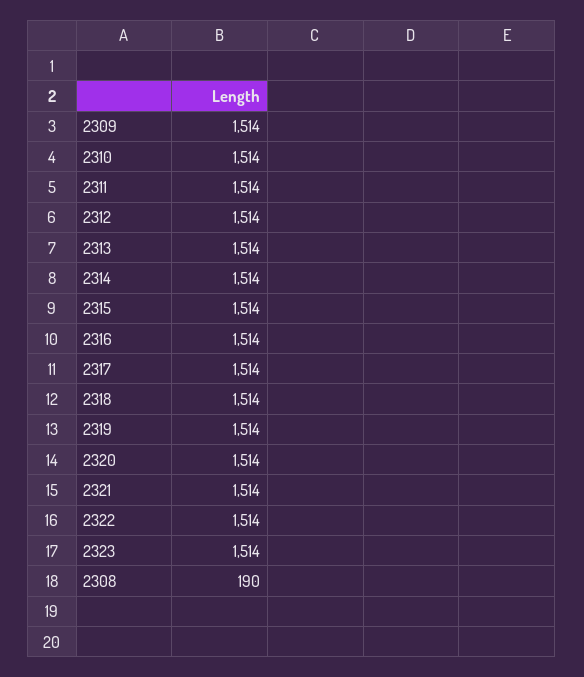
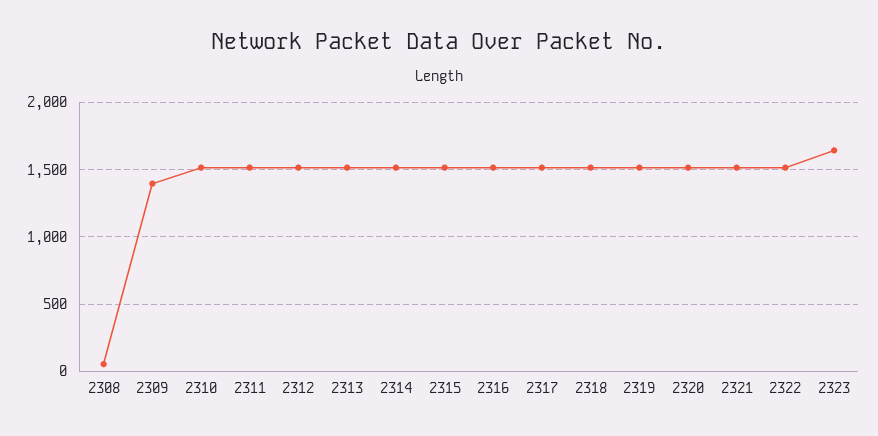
2309: 1514 -> 1400
2323: 1514 -> 1650
2308: 190 -> 50

